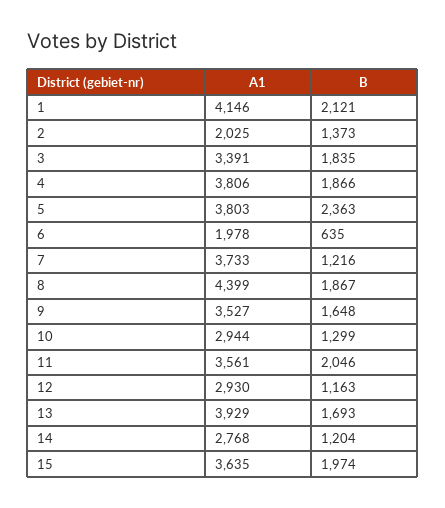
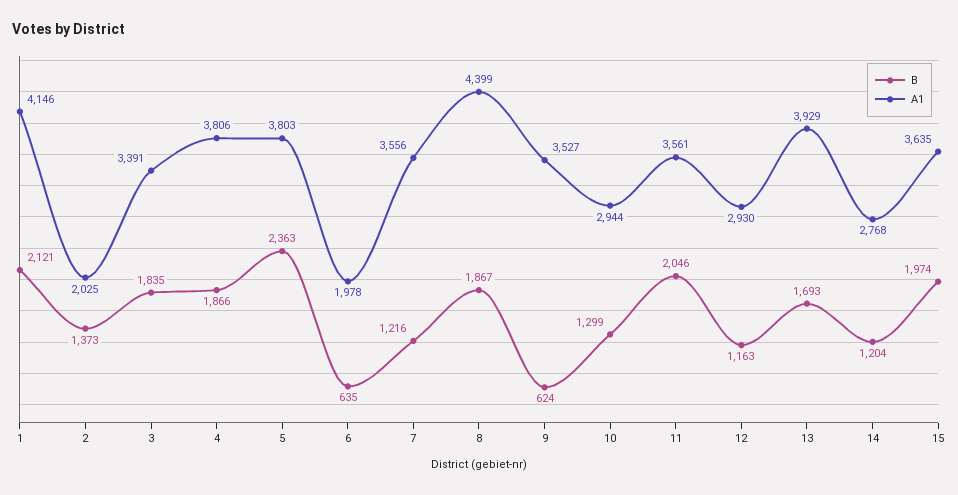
A1, 7: 3733 -> 3556
B, 9: 1648 -> 624

